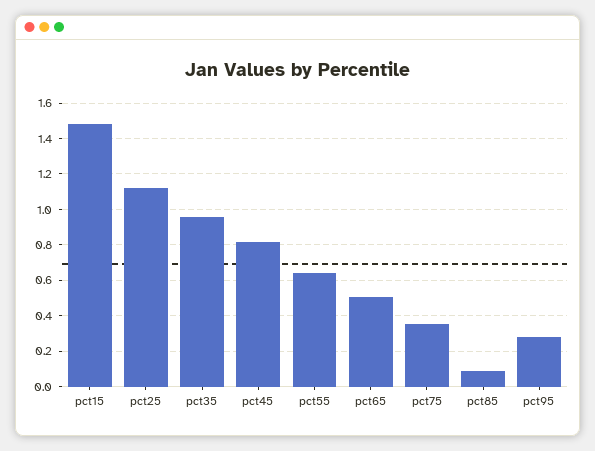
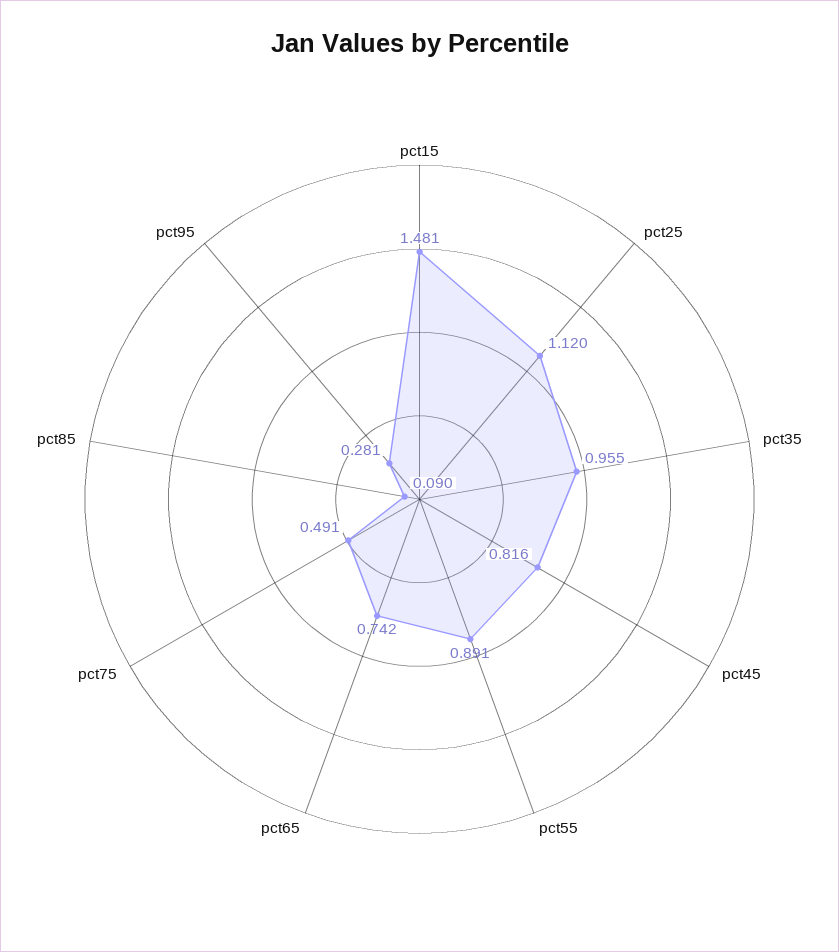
pct55: 0.65 -> 0.891
pct65: 0.5 -> 0.742
pct75: 0.35 -> 0.491

